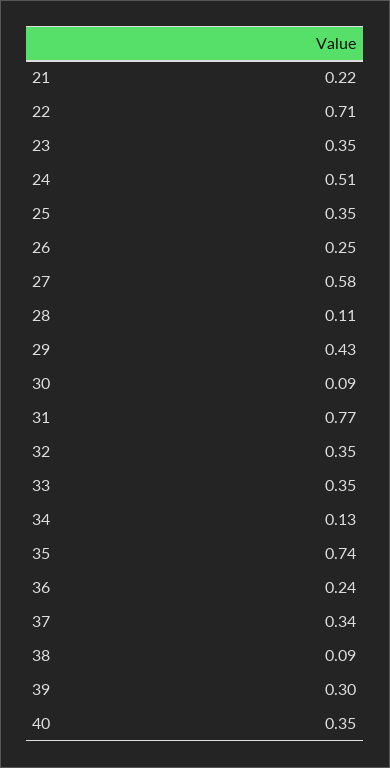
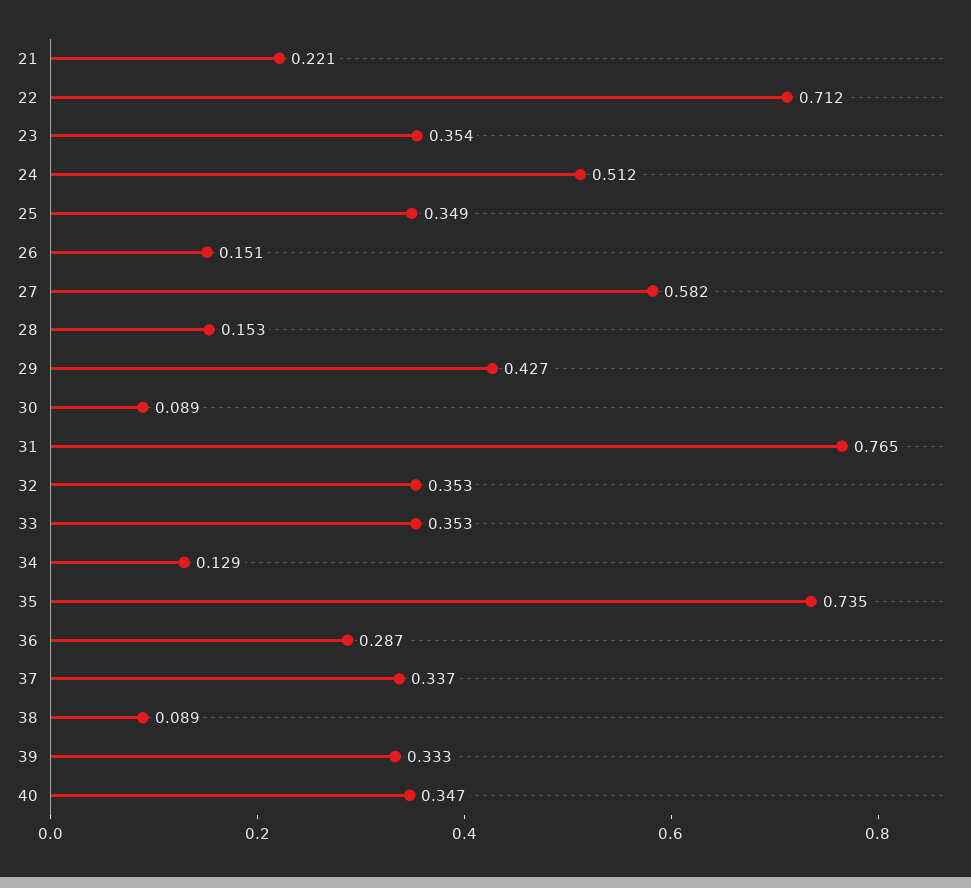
26: 0.25 -> 0.151
28: 0.11 -> 0.153
36: 0.24 -> 0.287
39: 0.3 -> 0.333

